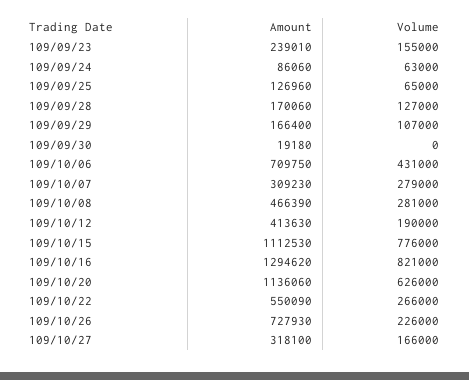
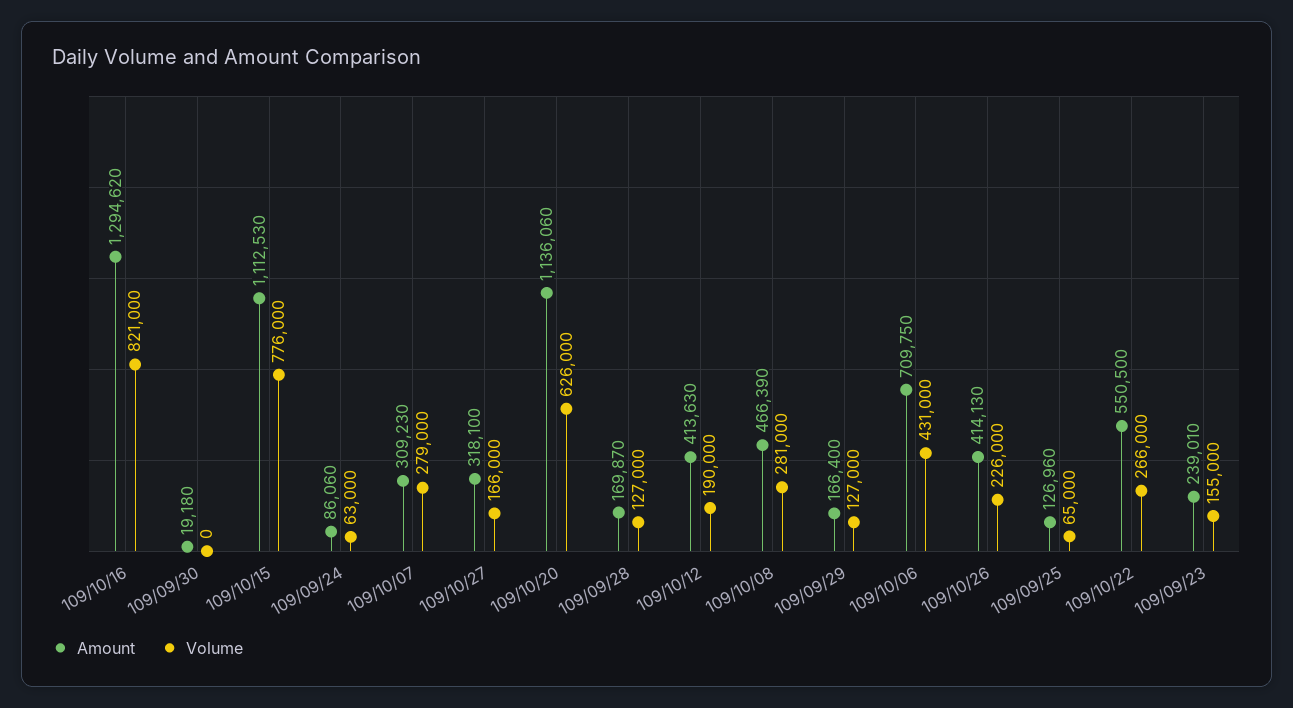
Amount, 109/09/28: 170060 -> 169870
Volume, 109/09/29: 107000 -> 127000
Amount, 109/10/22: 550090 -> 550500
Amount, 109/10/26: 727930 -> 414130

